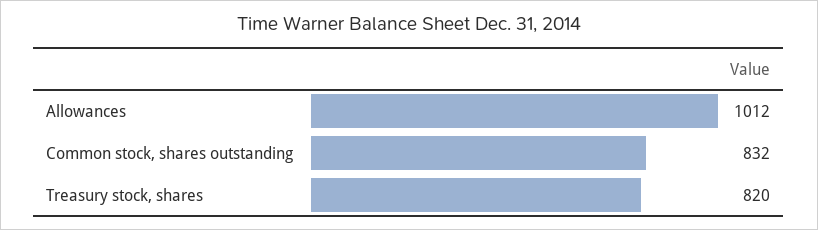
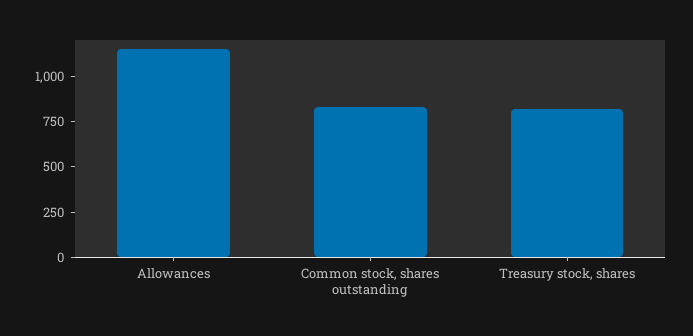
Allowances: 1012 -> 1150

